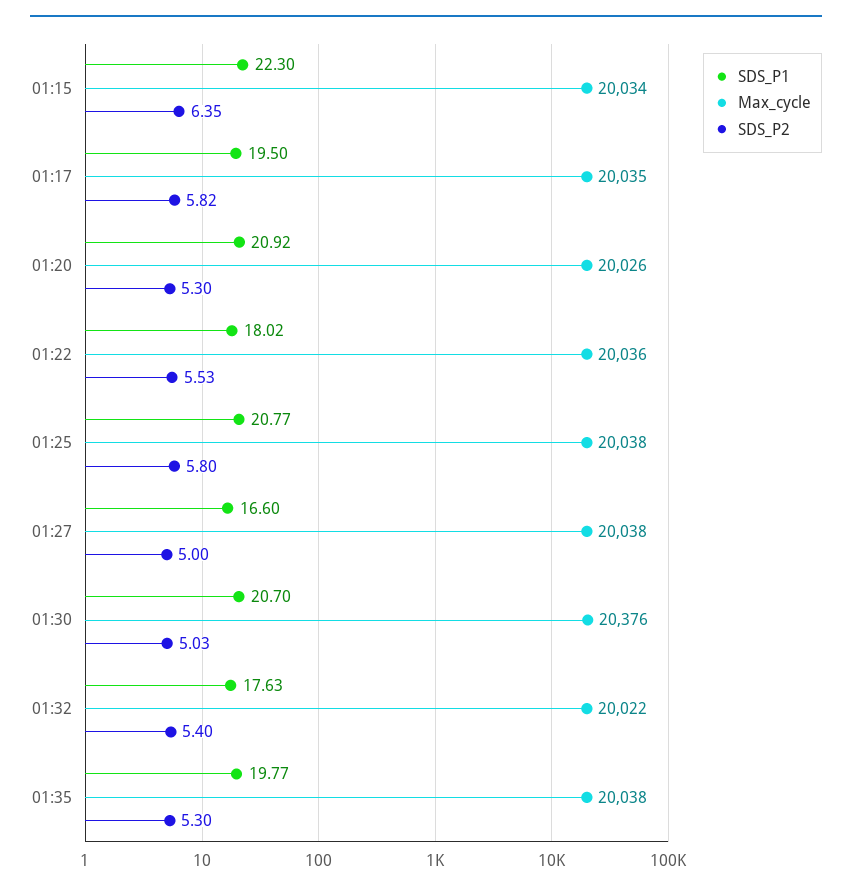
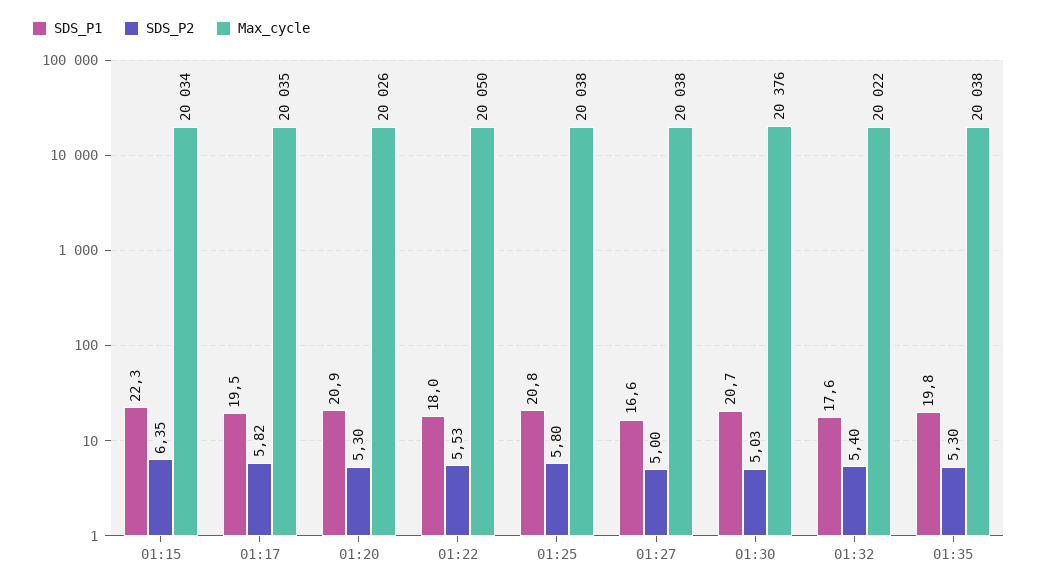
Max_cycle, 01:22: 20036 -> 20050

